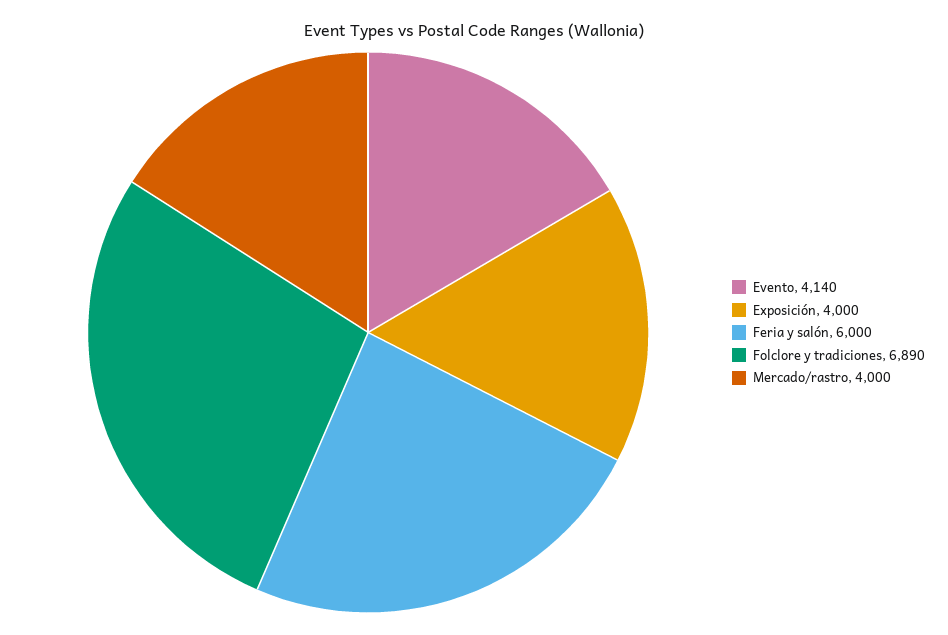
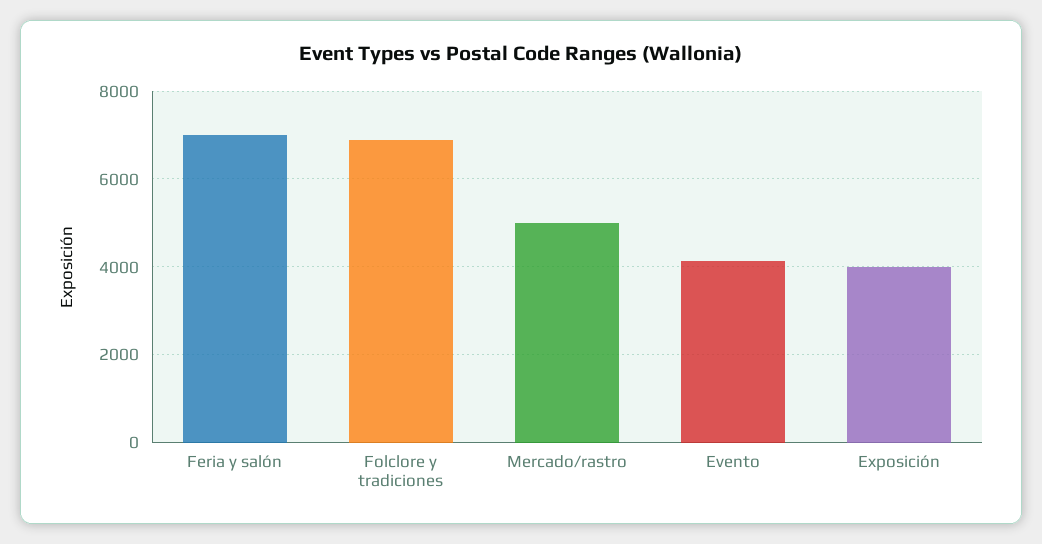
Feria y salón: 6000 -> 7000
Mercado/rastro: 4000 -> 5000

